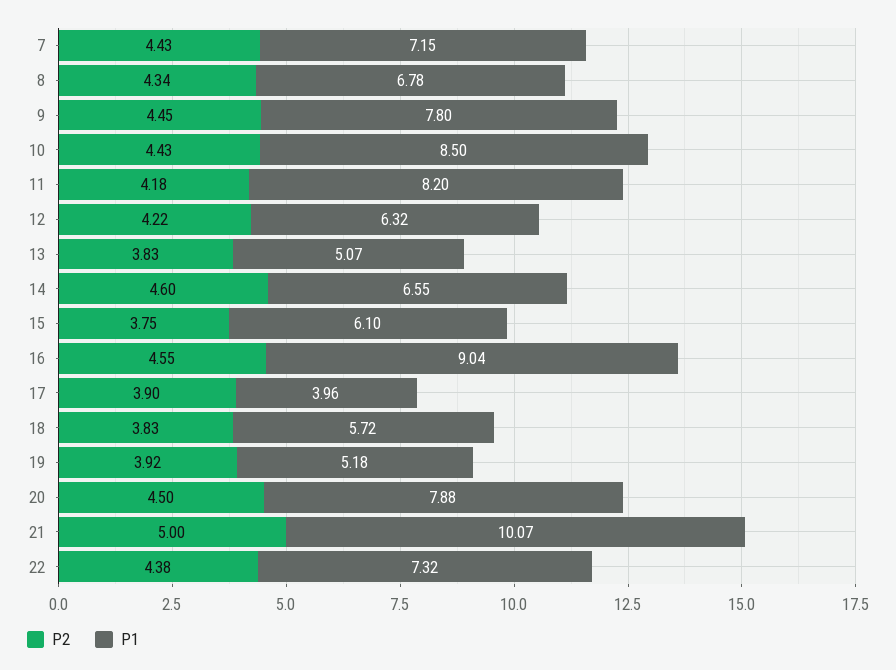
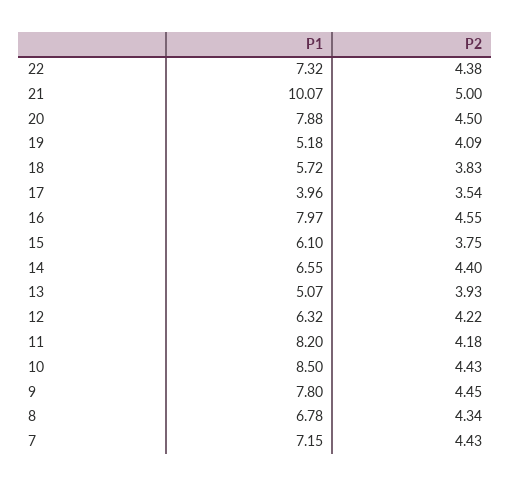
P2, 13: 3.83 -> 3.93
P2, 14: 4.6 -> 4.4
P1, 16: 9.04 -> 7.97
P2, 17: 3.9 -> 3.54
P2, 19: 3.92 -> 4.09

